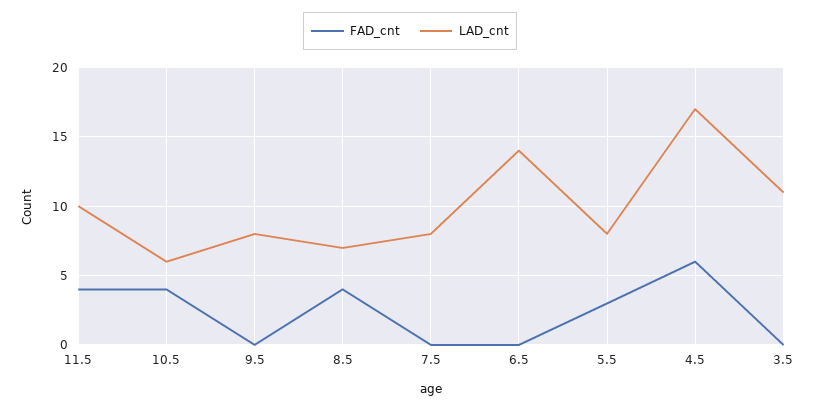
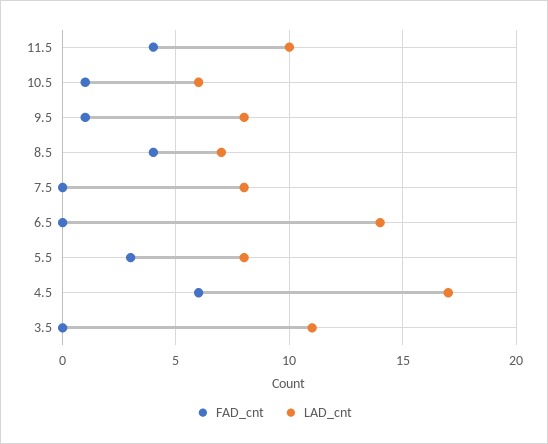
FAD_cnt, 10.5: 4 -> 1
FAD_cnt, 9.5: 0 -> 1

